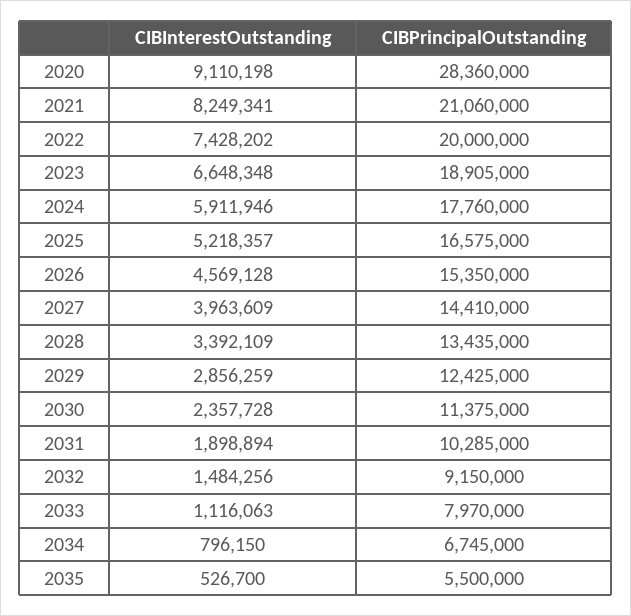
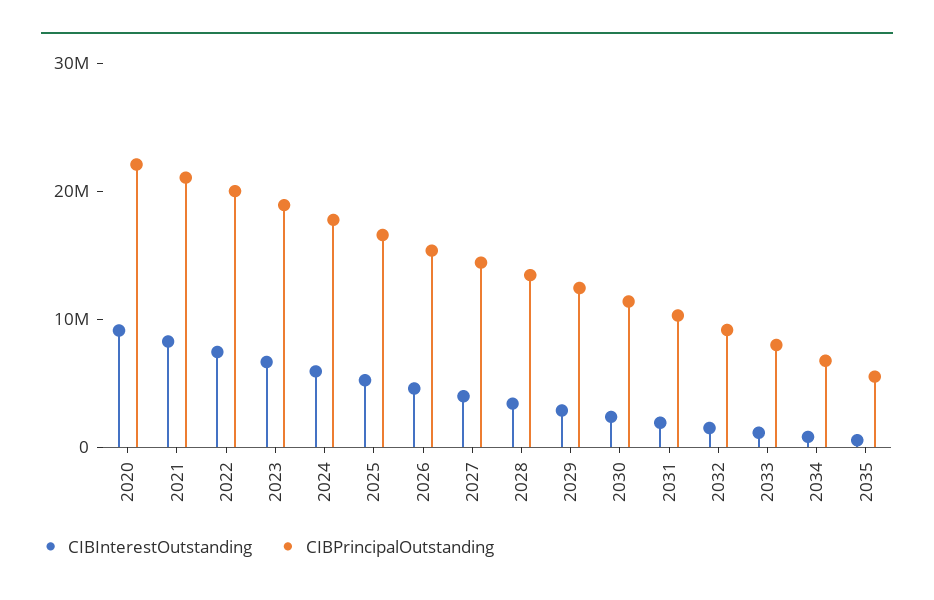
CIBPrincipalOutstanding, 2020: 28360000 -> 22000000

